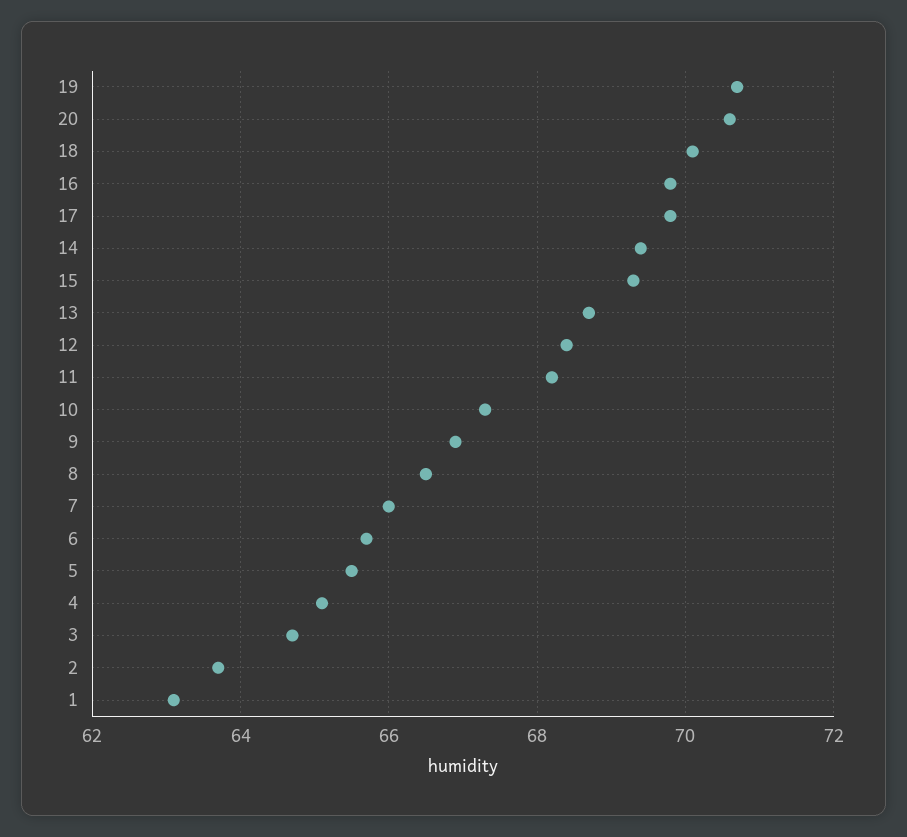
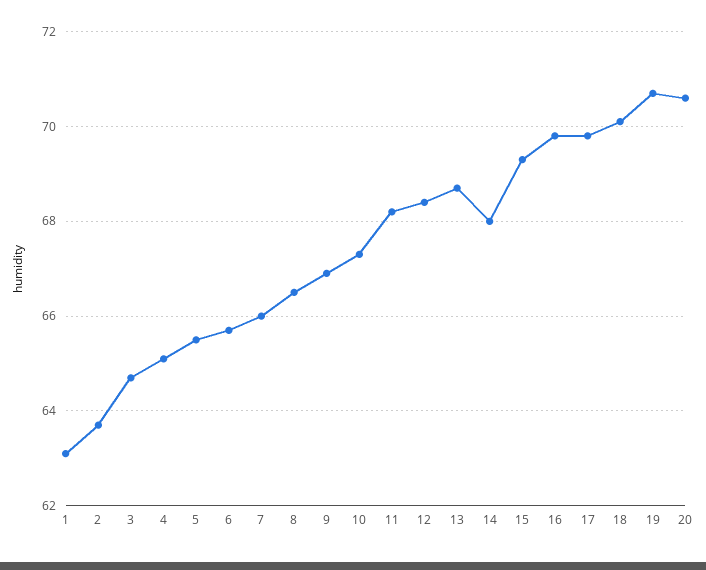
14: 69.5 -> 68

